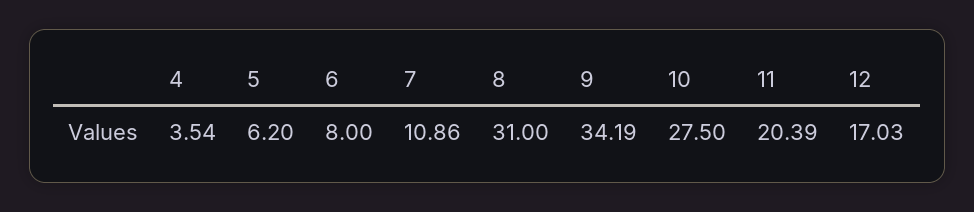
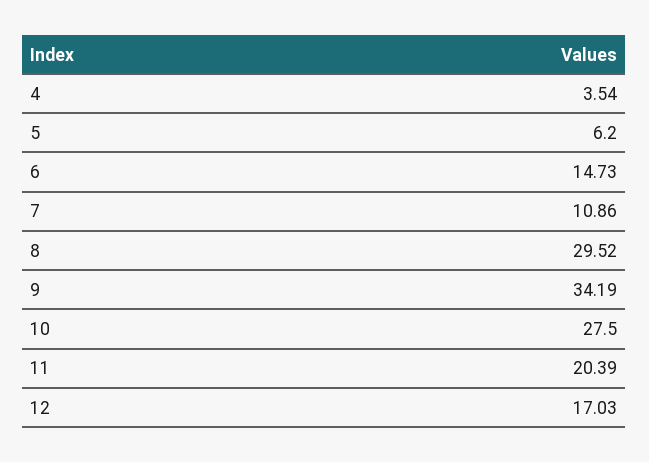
6: 8 -> 14.73
8: 31 -> 29.52

